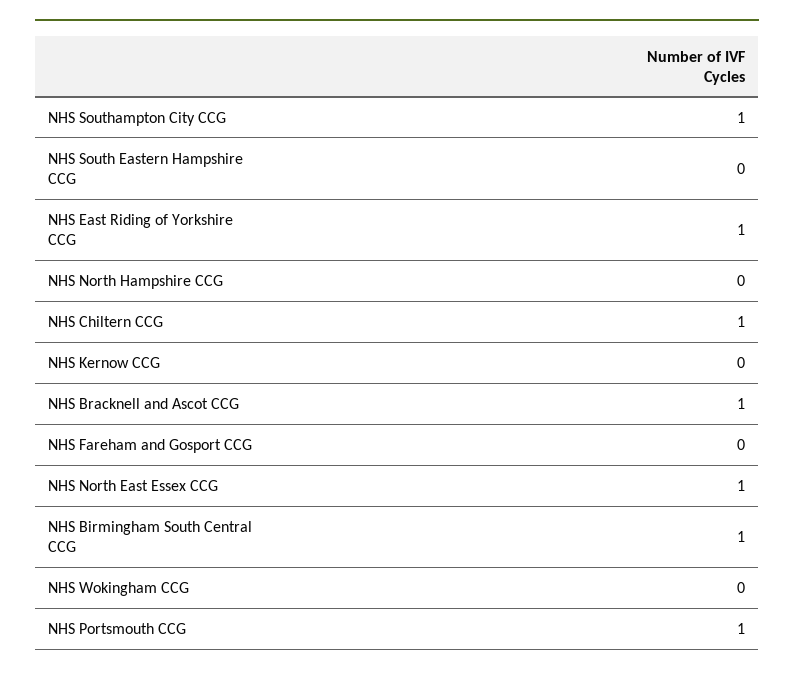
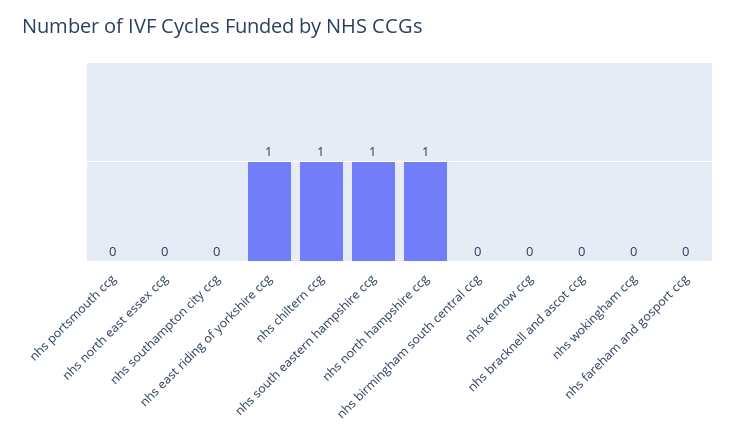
NHS Southampton City CCG: 1 -> 0
NHS South Eastern Hampshire CCG: 0 -> 1
NHS North Hampshire CCG: 0 -> 1
NHS Bracknell and Ascot CCG: 1 -> 0
NHS North East Essex CCG: 1 -> 0
NHS Birmingham South Central CCG: 1 -> 0
NHS Portsmouth CCG: 1 -> 0

